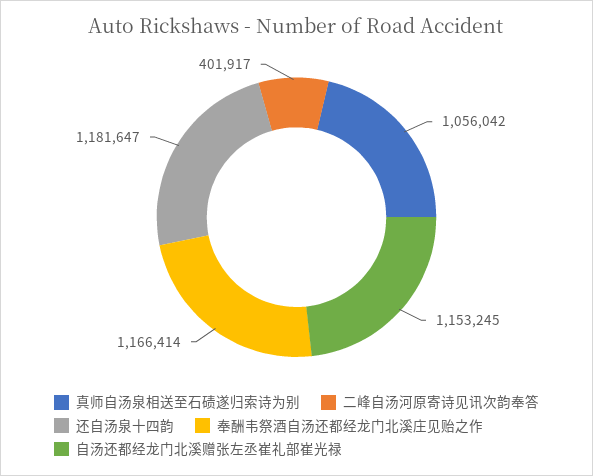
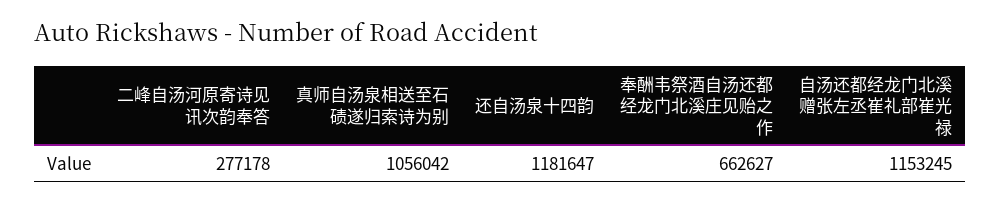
二峰自汤河原寄诗见讯次韵奉答: 401917 -> 277178
奉酬韦祭酒自汤还都经龙门北溪庄见贻之作: 1166414 -> 662627

